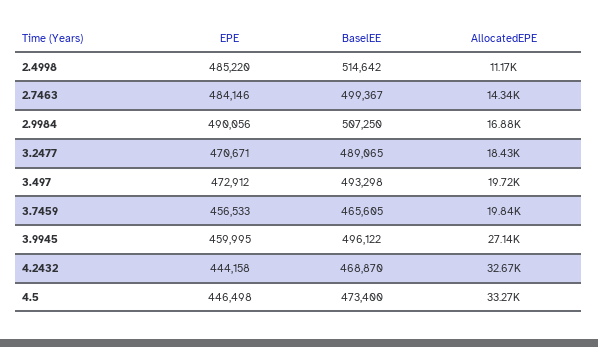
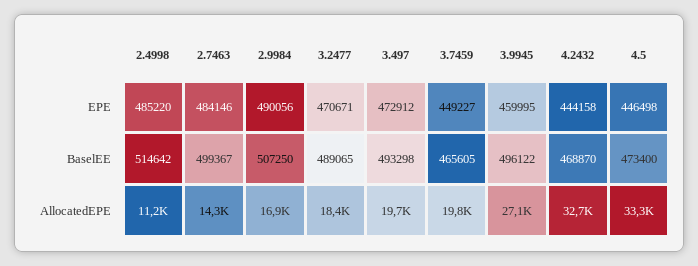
EPE, 3.7459: 456533 -> 449227

